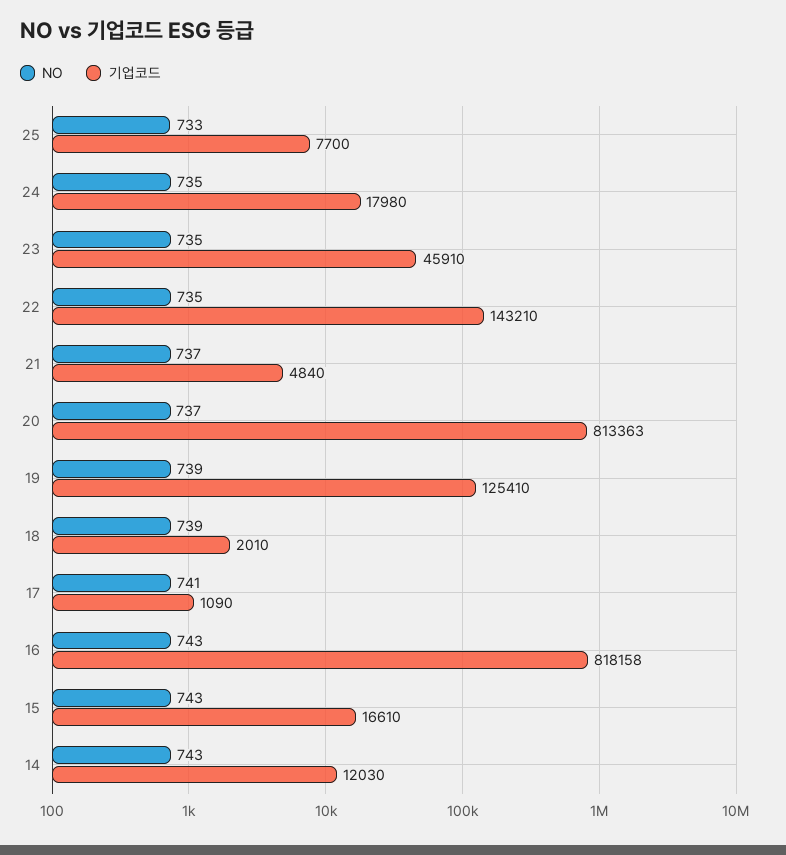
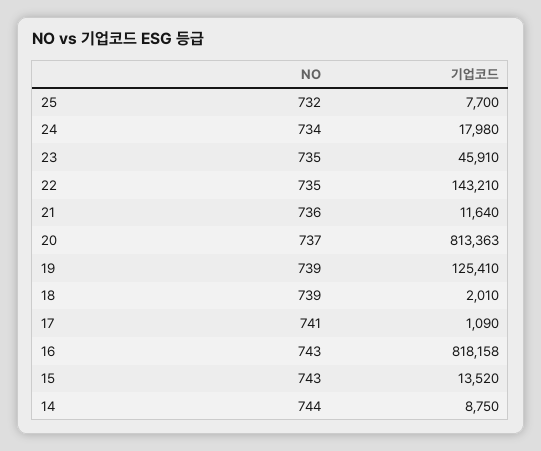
NO, 25: 733 -> 732
NO, 24: 735 -> 734
NO, 21: 737 -> 736
기업코드, 21: 4840 -> 11640
기업코드, 15: 16610 -> 13520
NO, 14: 743 -> 744
기업코드, 14: 12030 -> 8750

